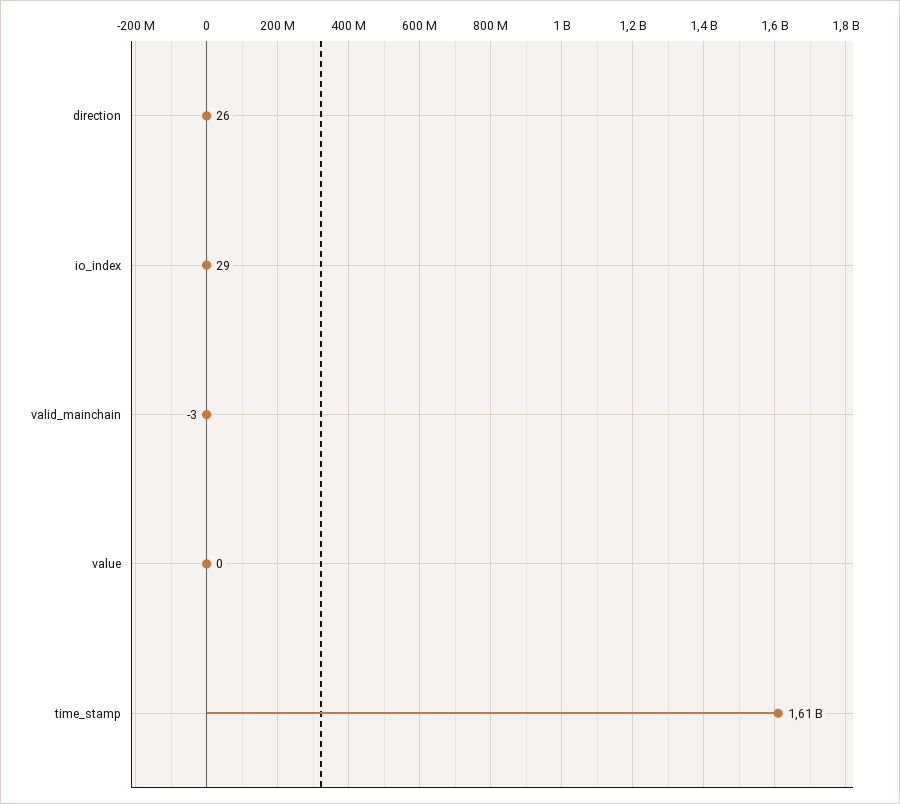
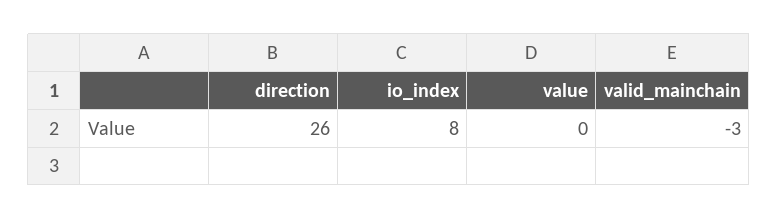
io_index: 29 -> 8
time_stamp: 1610000000 -> none

